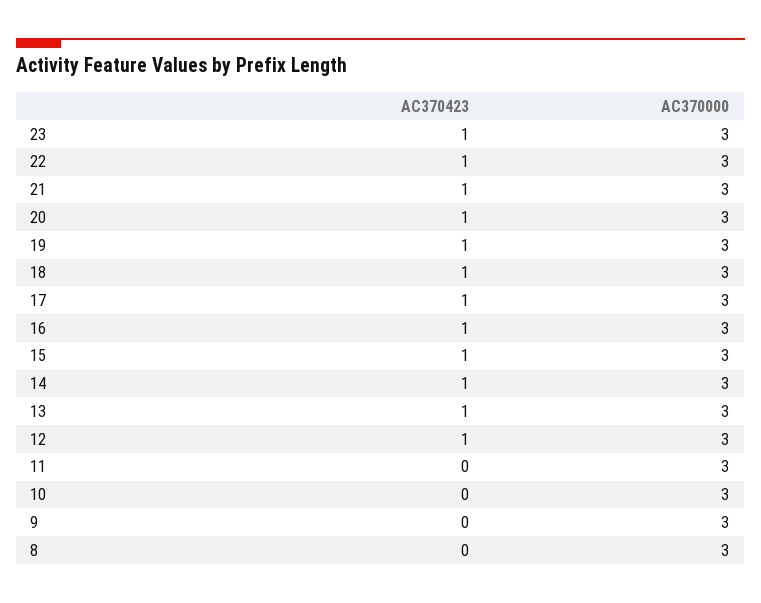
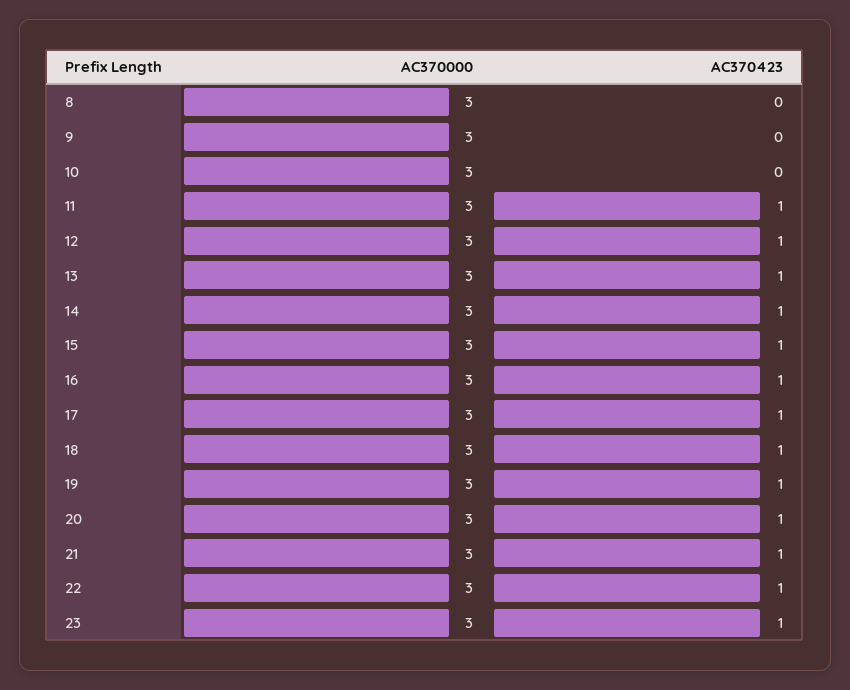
AC370423, 11: 0 -> 1

